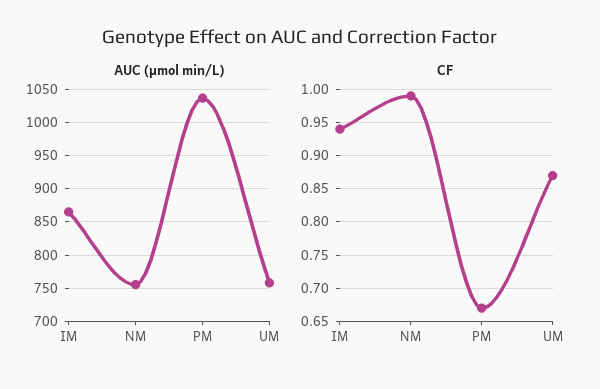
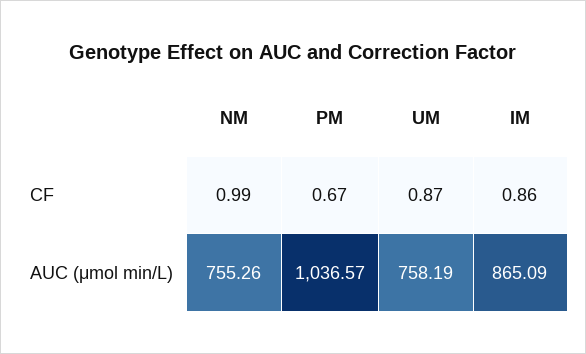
CF, IM: 0.94 -> 0.86

